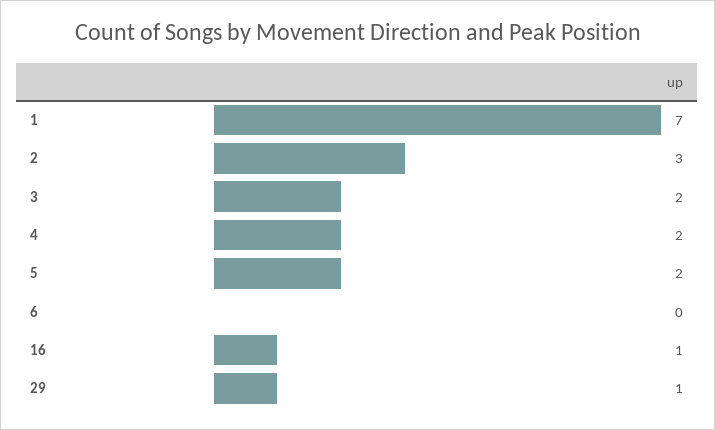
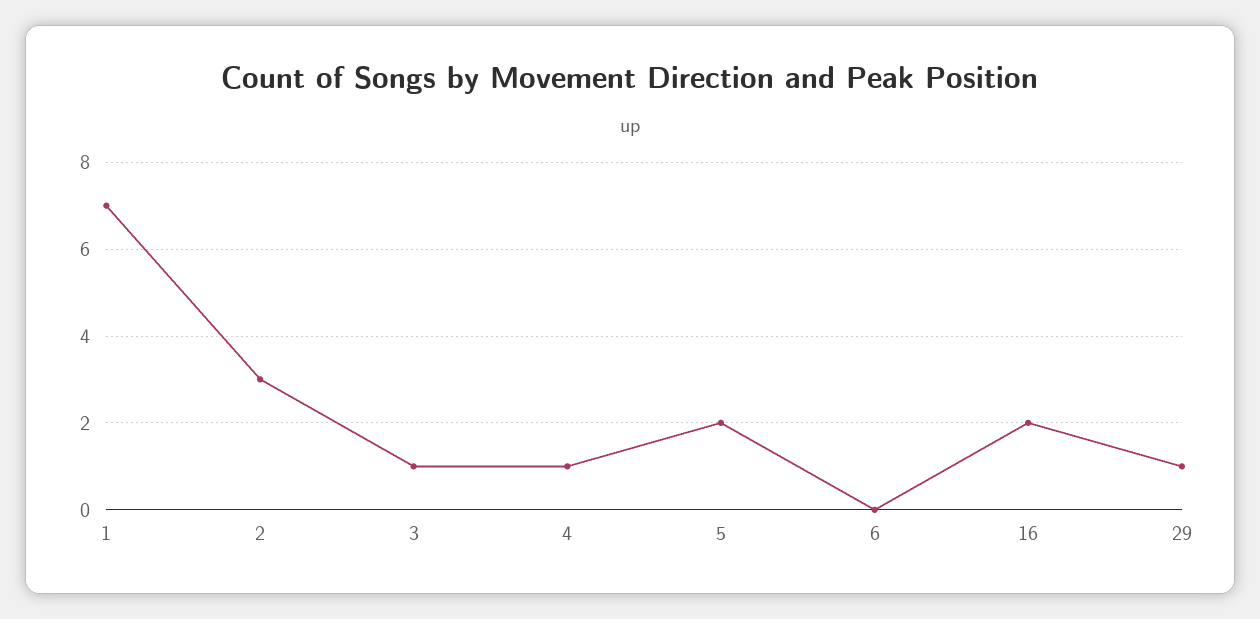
3: 2 -> 1
4: 2 -> 1
16: 1 -> 2

